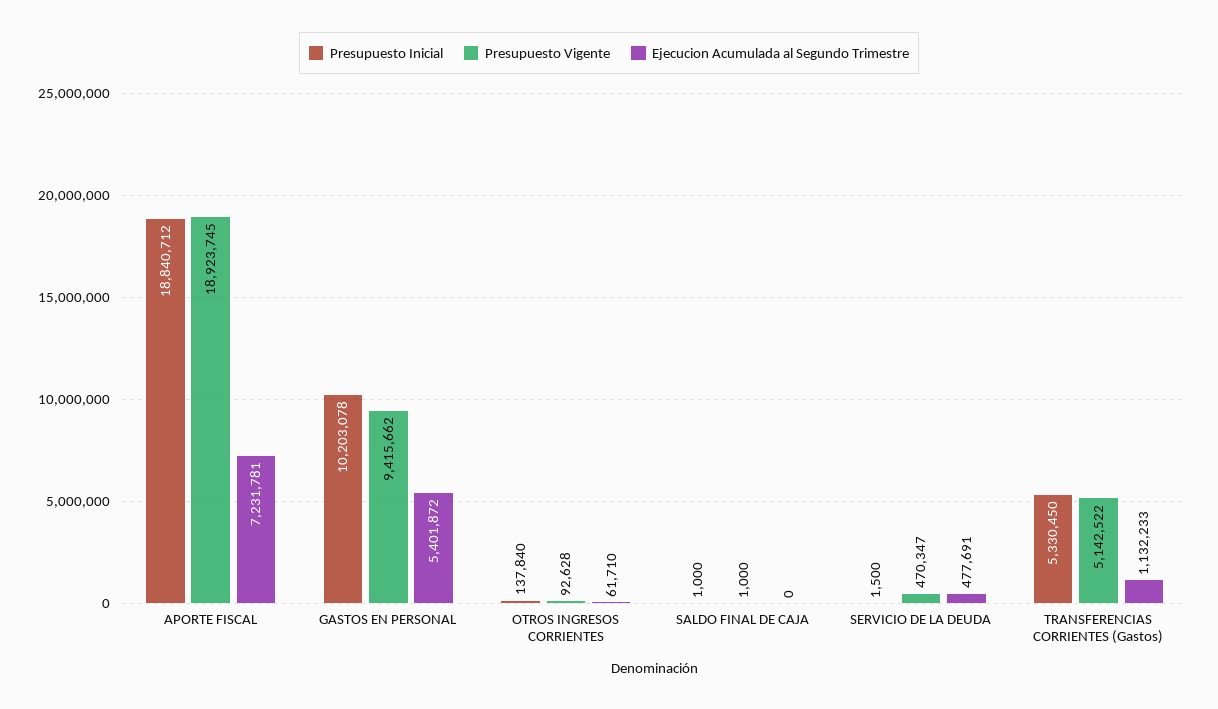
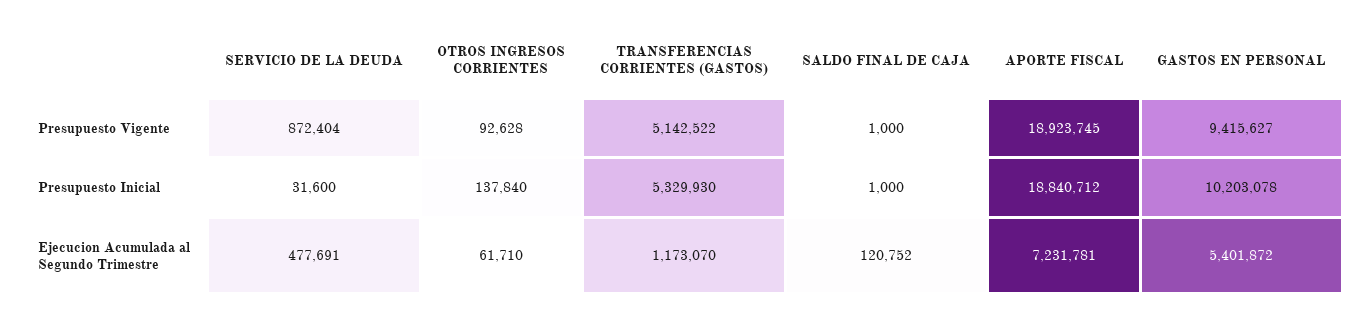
Presupuesto Vigente, GASTOS EN PERSONAL: 9415662 -> 9415627
Ejecucion Acumulada al Segundo Trimestre, SALDO FINAL DE CAJA: 0 -> 120752
Presupuesto Inicial, SERVICIO DE LA DEUDA: 1500 -> 31600
Presupuesto Vigente, SERVICIO DE LA DEUDA: 470347 -> 872404
Presupuesto Inicial, TRANSFERENCIAS CORRIENTES (Gastos): 5330450 -> 5329930
Ejecucion Acumulada al Segundo Trimestre, TRANSFERENCIAS CORRIENTES (Gastos): 1132233 -> 1173070

